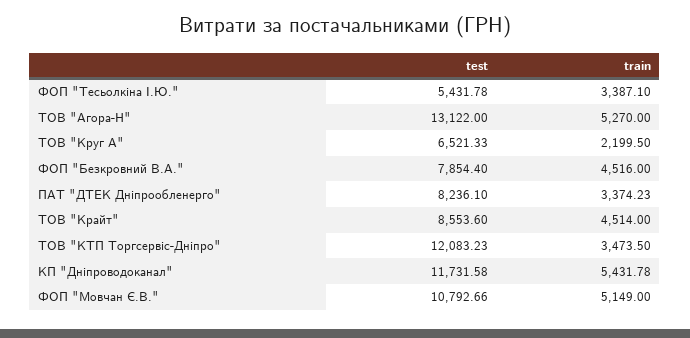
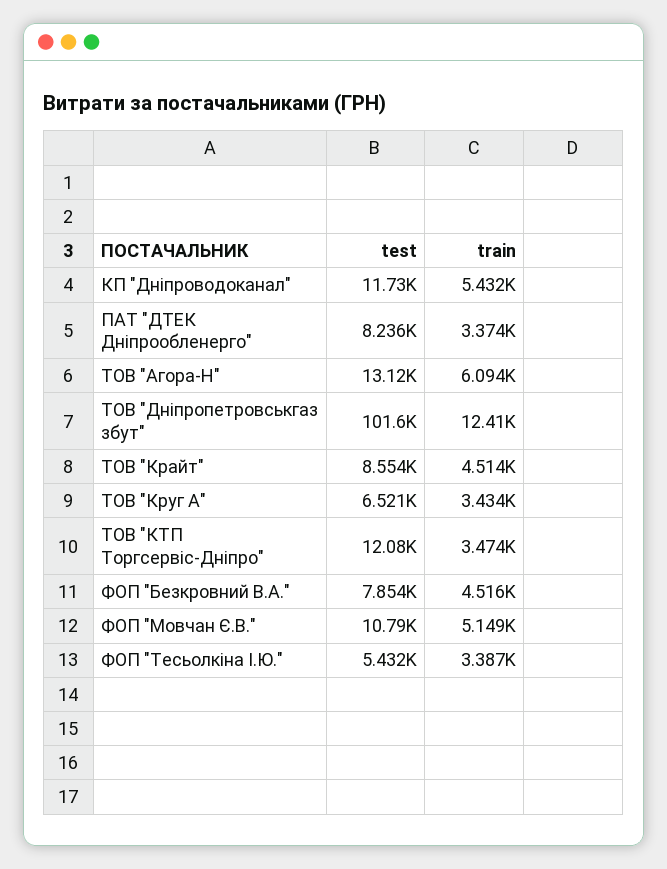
train, ТОВ "Агора-Н": 5270 -> 6094
train, ТОВ "Круг А": 2199.5 -> 3434
test, ТОВ "Дніпропетровськгаз збут": none -> 101600
train, ТОВ "Дніпропетровськгаз збут": none -> 12410

